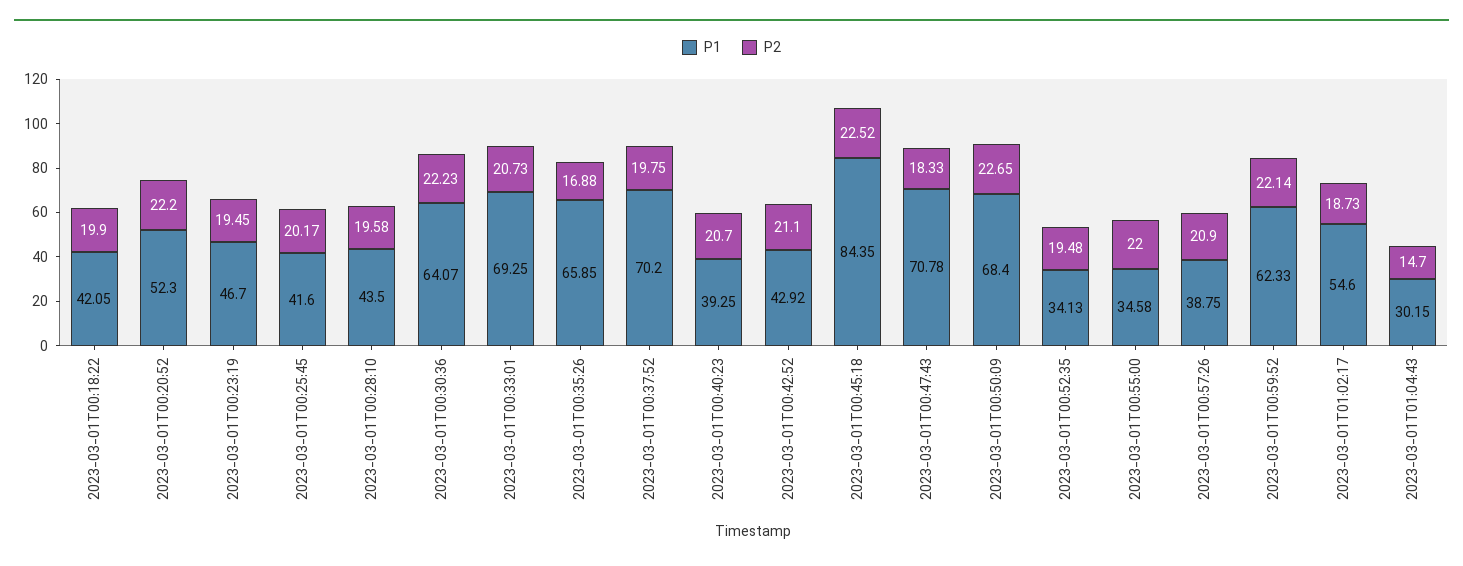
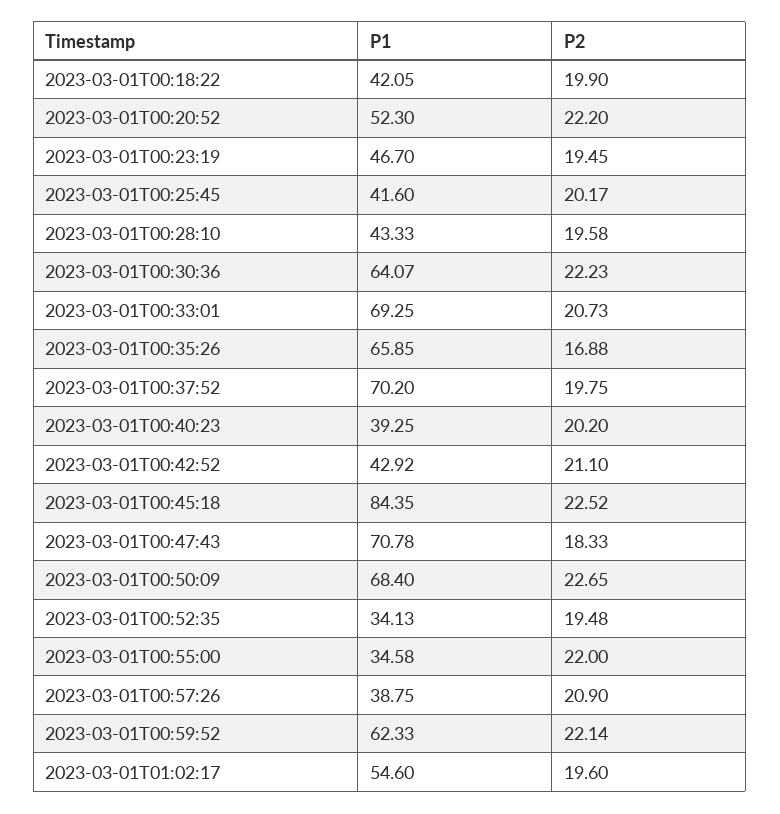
P1, 2023-03-01T00:28:10: 43.5 -> 43.33
P2, 2023-03-01T00:40:23: 20.7 -> 20.2
P2, 2023-03-01T01:02:17: 18.73 -> 19.6
P1, 2023-03-01T01:04:43: 30.15 -> none
P2, 2023-03-01T01:04:43: 14.7 -> none

